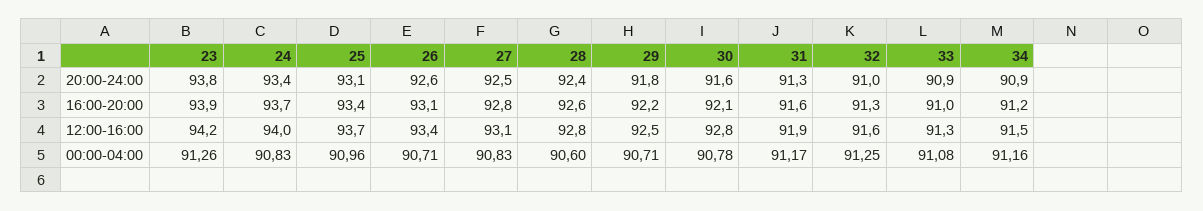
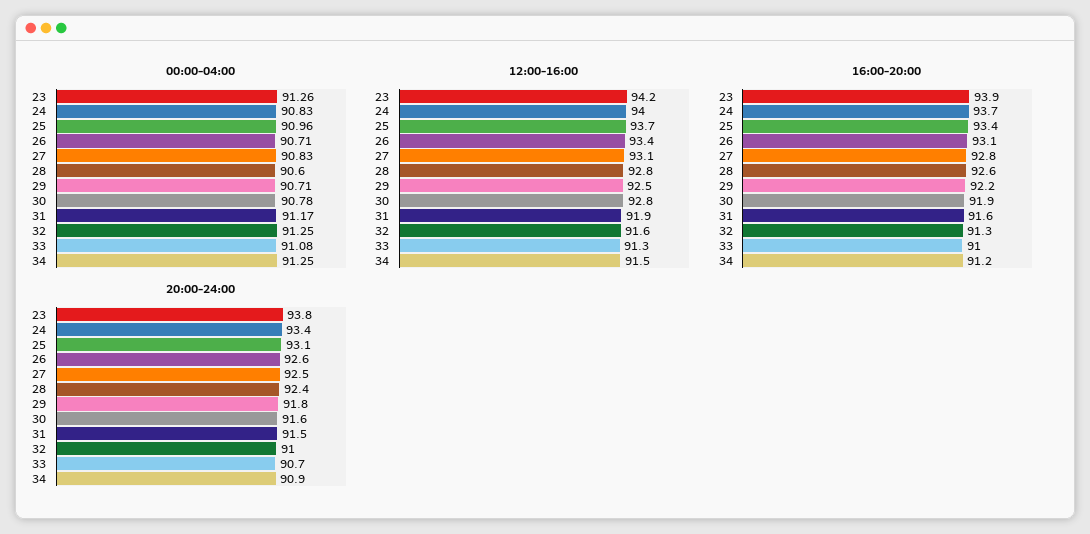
20:00-24:00, 31: 91.3 -> 91.5
20:00-24:00, 33: 90.9 -> 90.7
16:00-20:00, 30: 92.1 -> 91.9
00:00-04:00, 34: 91.16 -> 91.25

